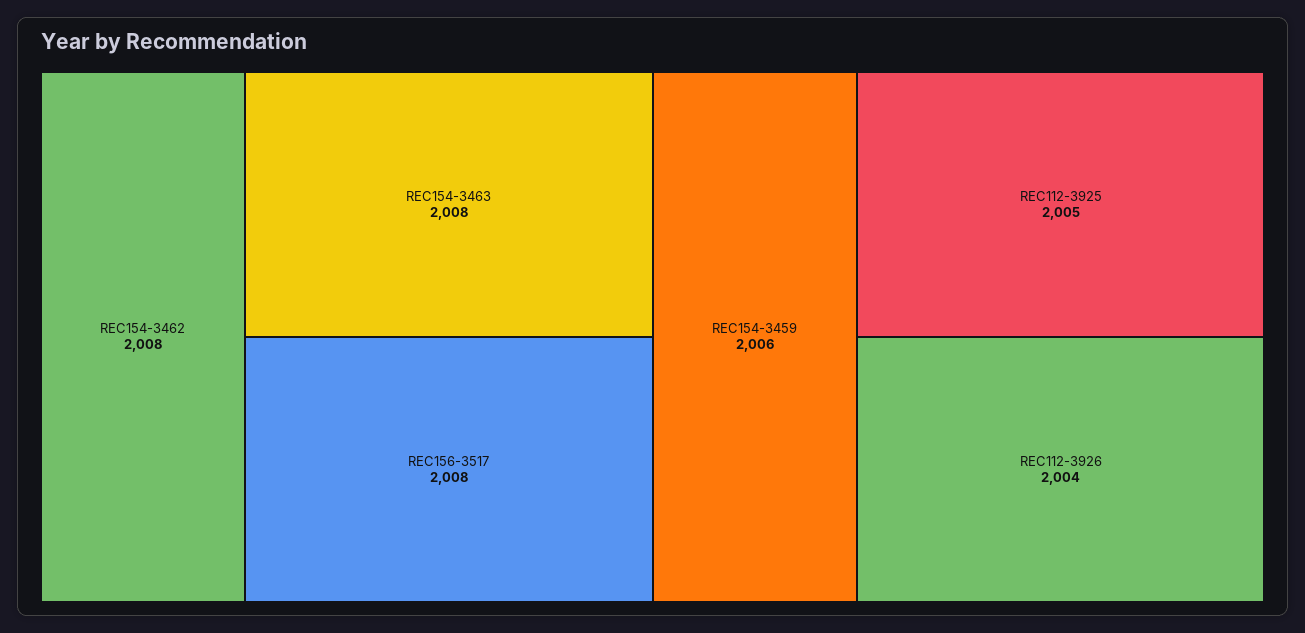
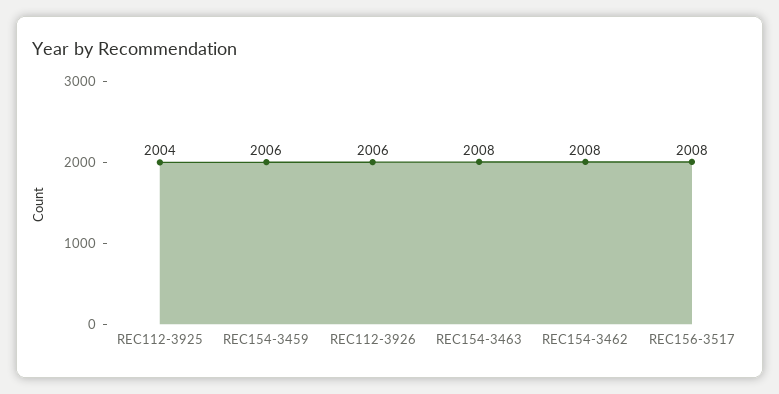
REC112-3925: 2005 -> 2004
REC112-3926: 2004 -> 2006

